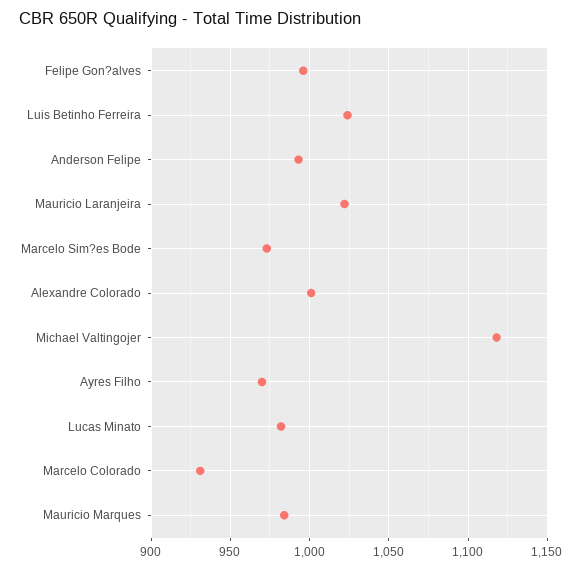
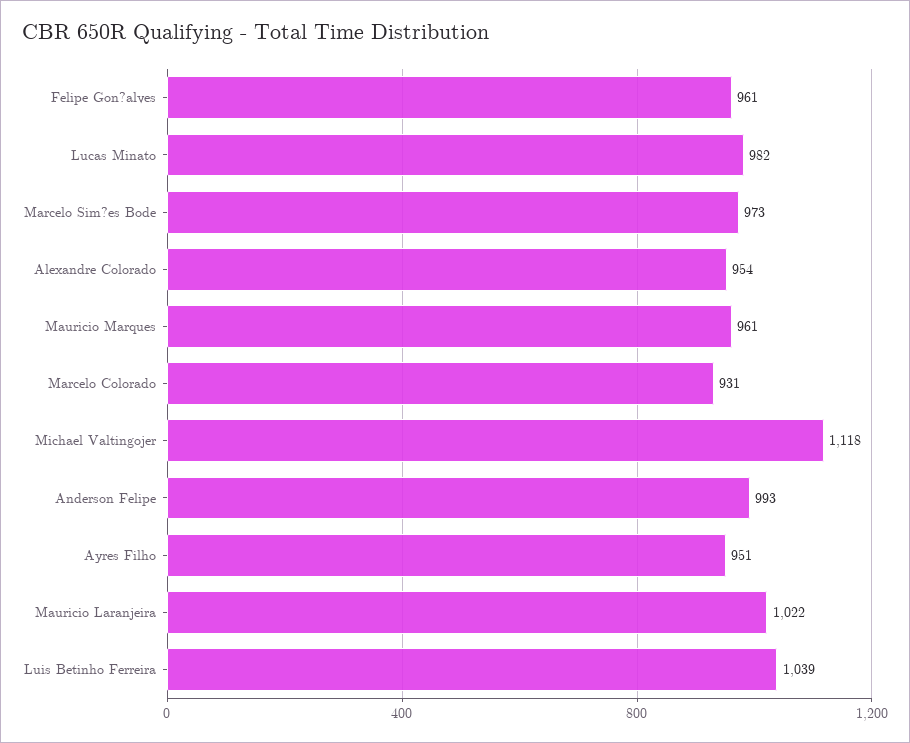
Felipe Gon?alves: 995 -> 961
Luis Betinho Ferreira: 1025 -> 1039
Alexandre Colorado: 1000 -> 954
Ayres Filho: 970 -> 951
Mauricio Marques: 985 -> 961

